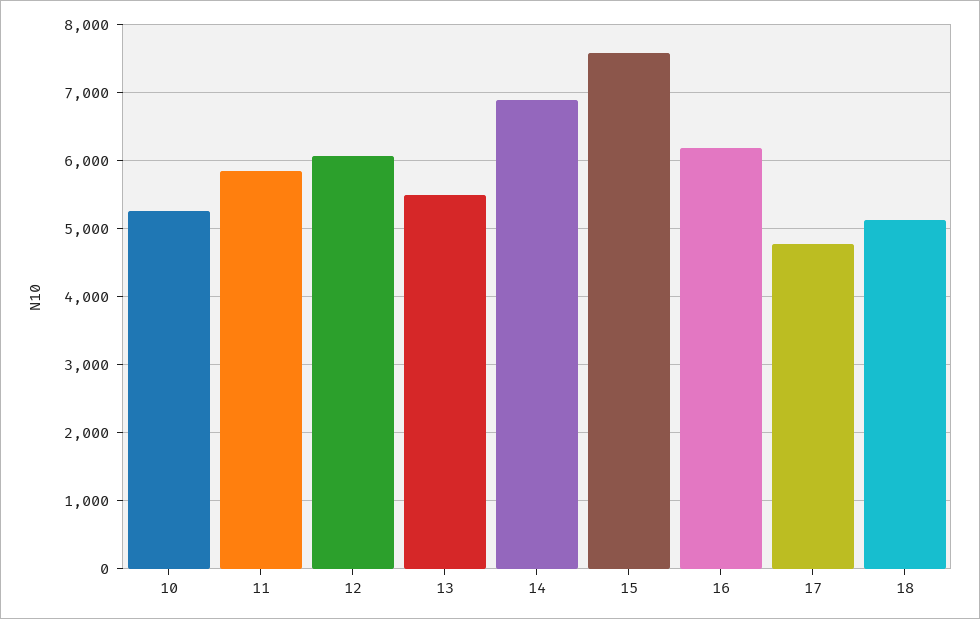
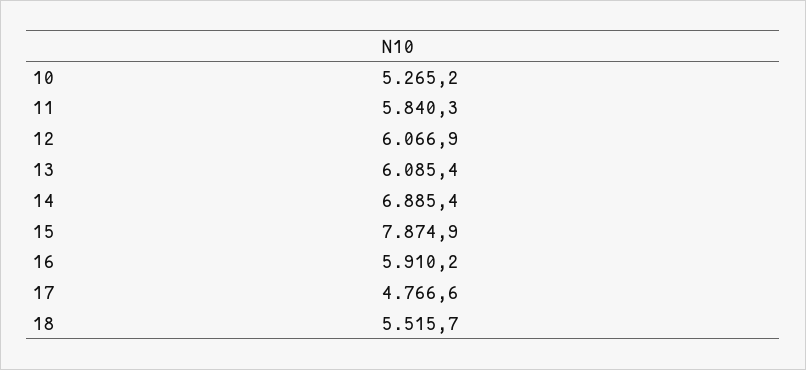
13: 5500 -> 6085.4
15: 7600 -> 7874.9
16: 6200 -> 5910.2
18: 5100 -> 5515.7

